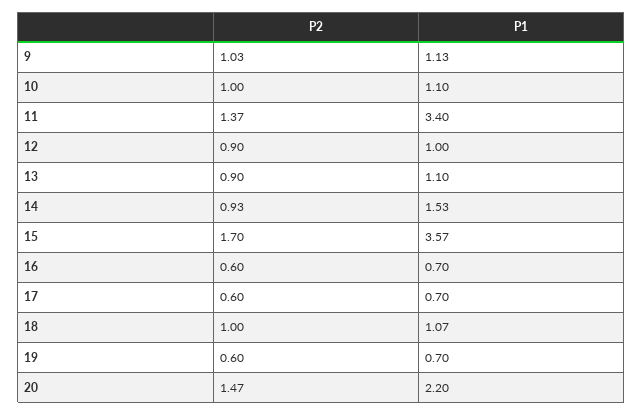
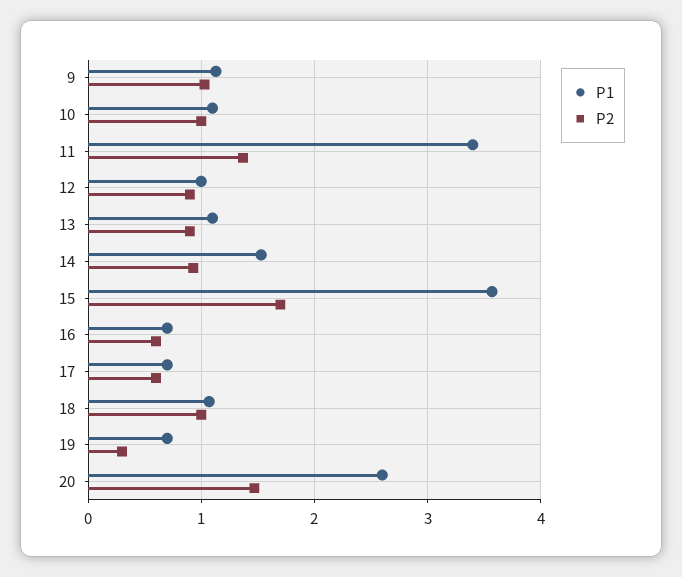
P2, 19: 0.6 -> 0.3
P1, 20: 2.2 -> 2.6

